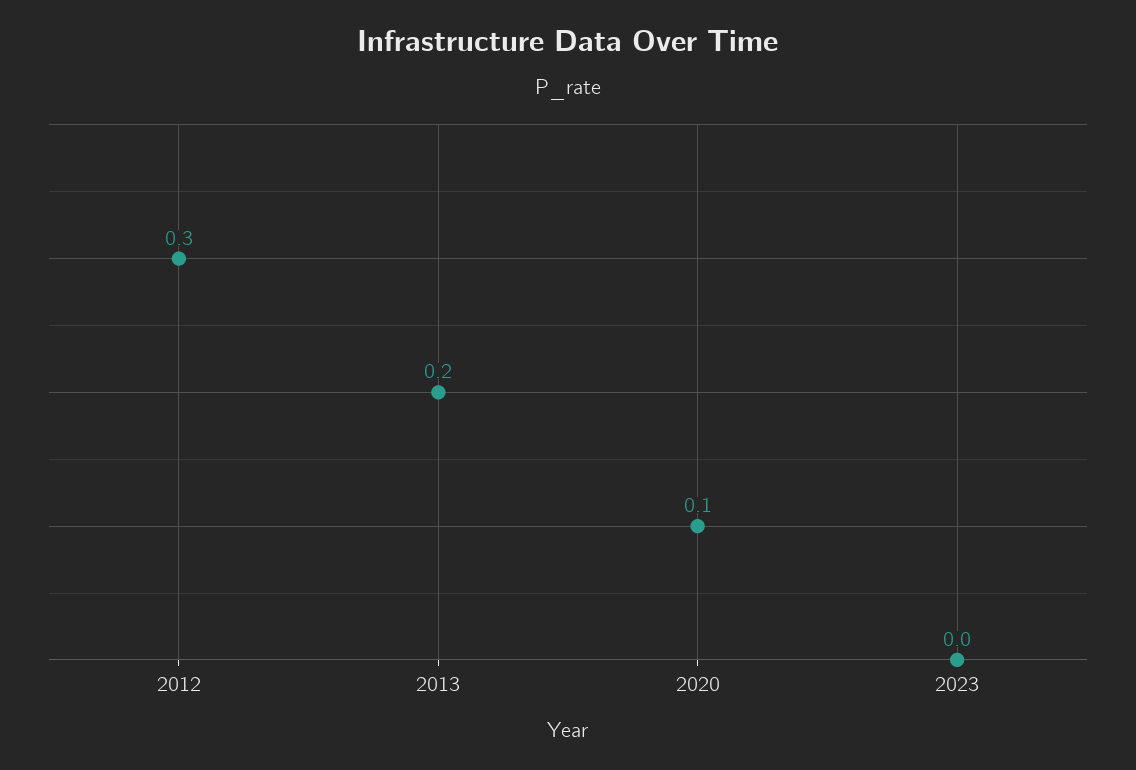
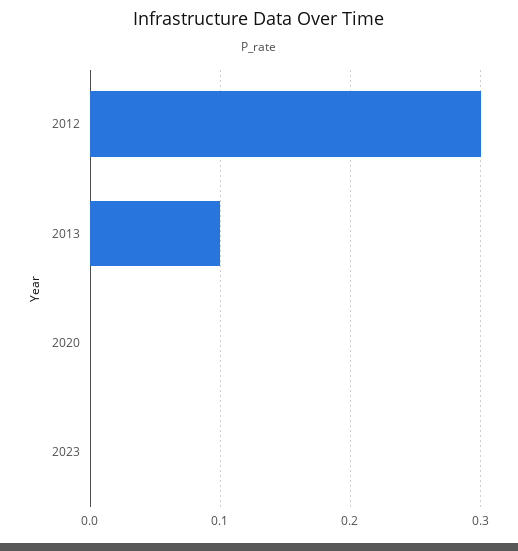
2013: 0.2 -> 0.1
2020: 0.1 -> 0

